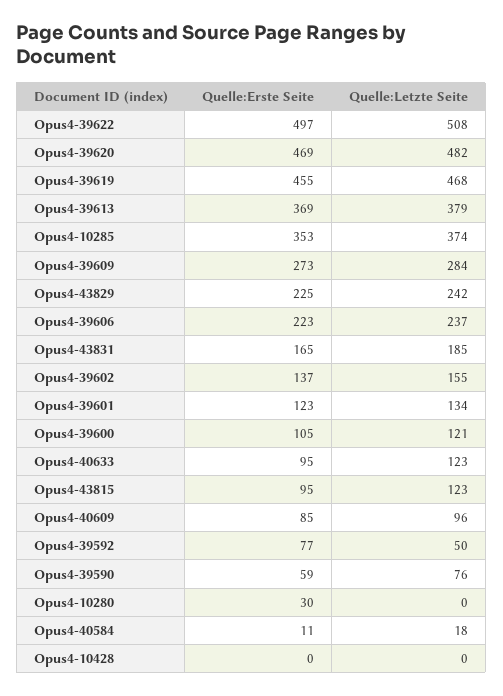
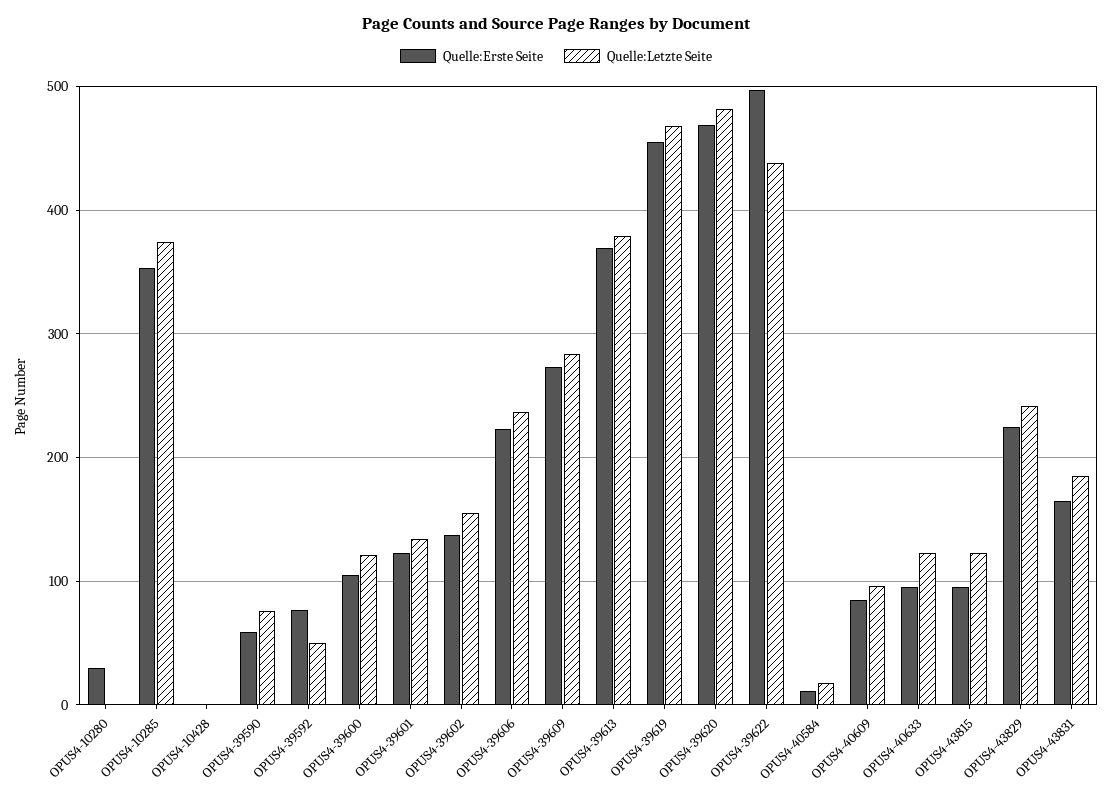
Quelle:Letzte Seite, Opus4-39622: 508 -> 440

